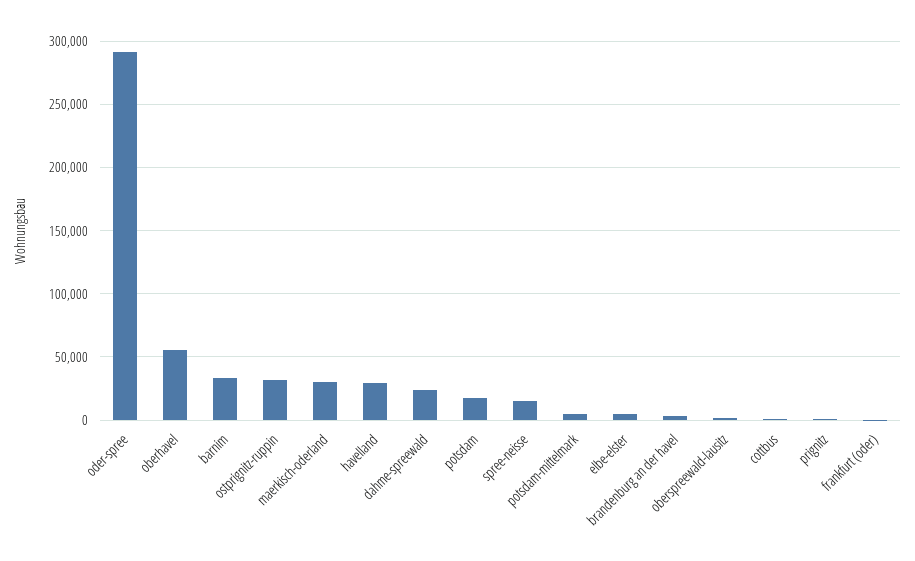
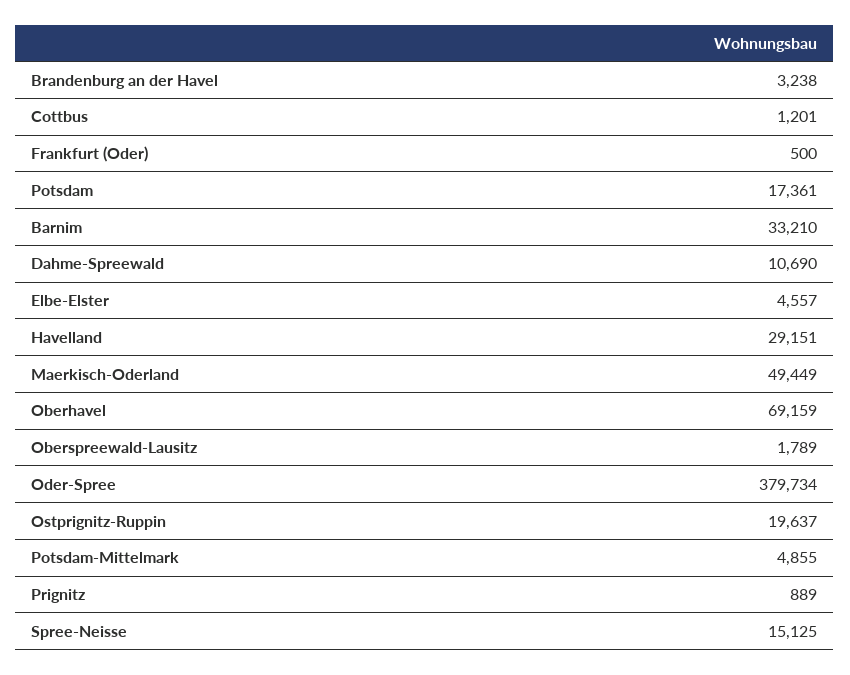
oder-spree: 290000 -> 379734
oberhavel: 55000 -> 69159
ostprignitz-ruppin: 30000 -> 19637
maerkisch-oderland: 30000 -> 49449
dahme-spreewald: 25000 -> 10690

